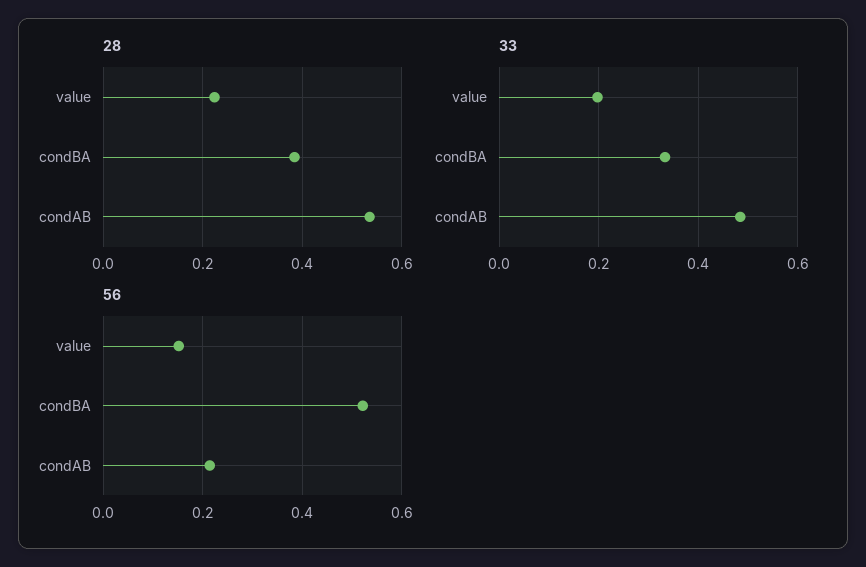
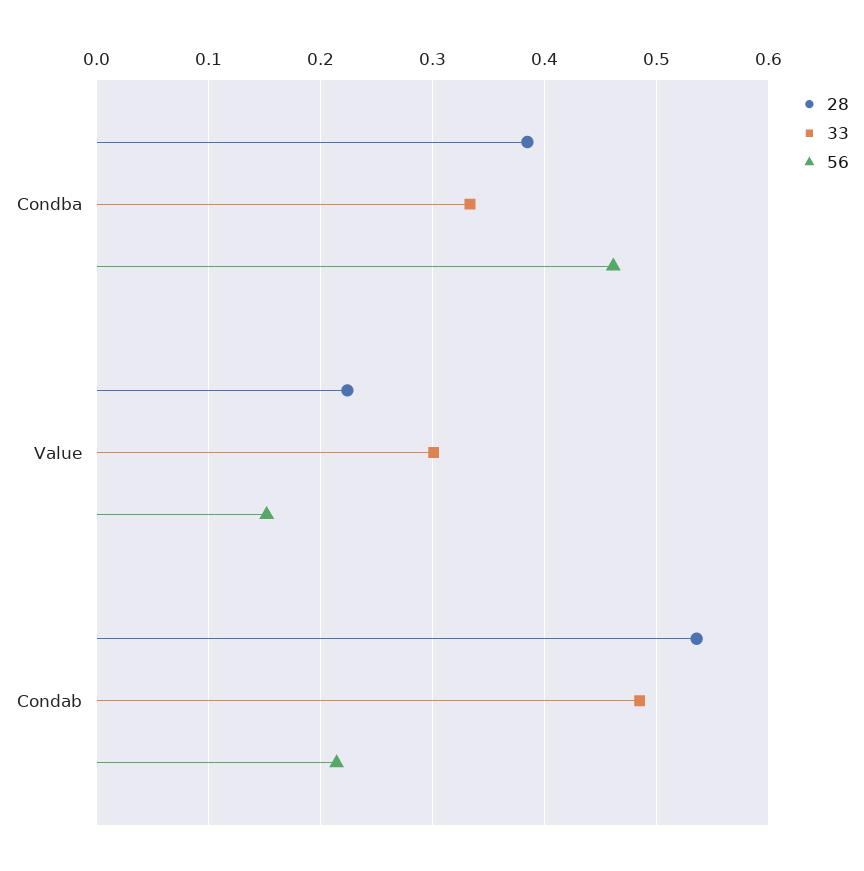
33, value: 0.2 -> 0.3
56, condBA: 0.52 -> 0.46

